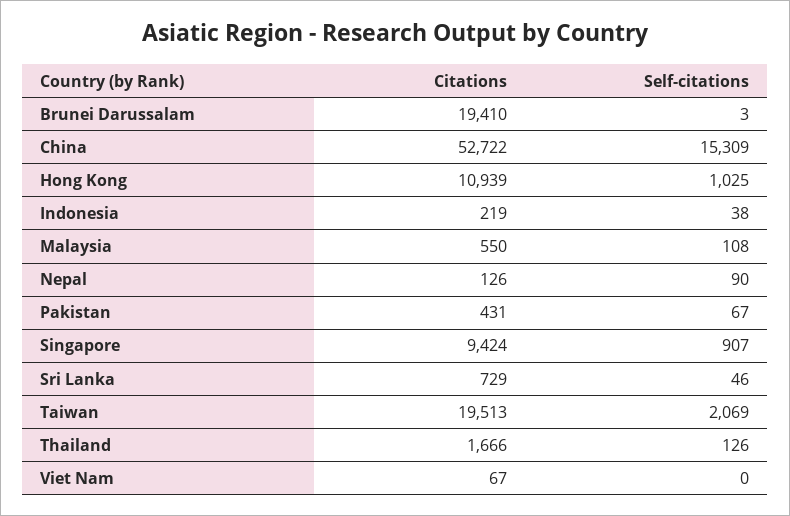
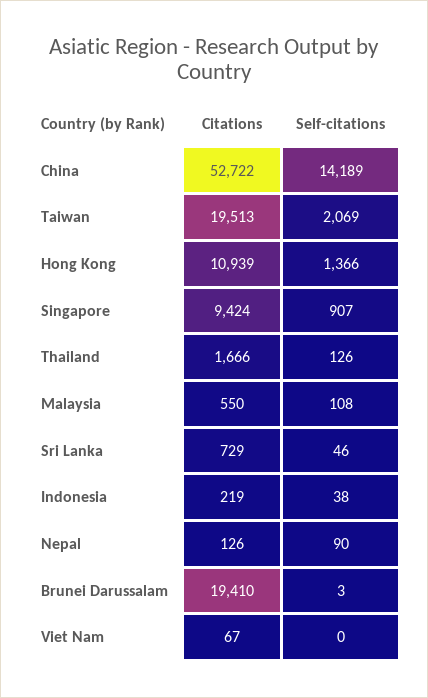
Self-citations, China: 15309 -> 14189
Self-citations, Hong Kong: 1025 -> 1366
Citations, Pakistan: 431 -> none
Self-citations, Pakistan: 67 -> none

